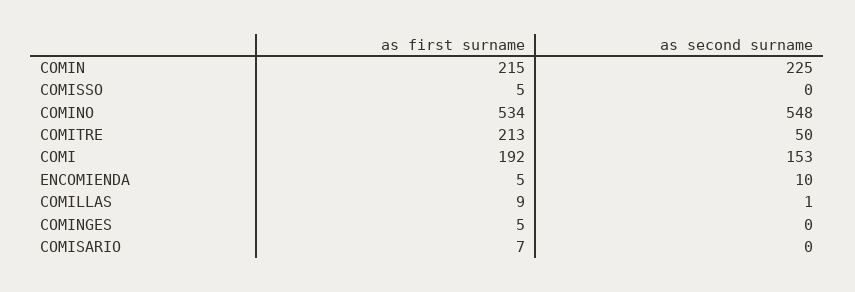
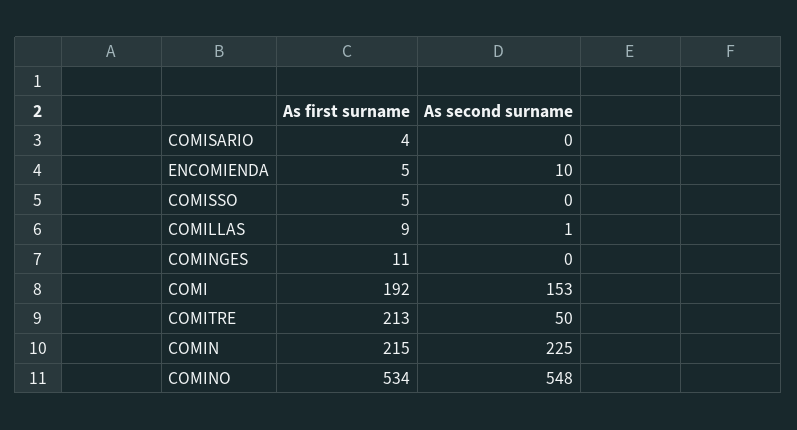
as first surname, COMINGES: 5 -> 11
as first surname, COMISARIO: 7 -> 4

